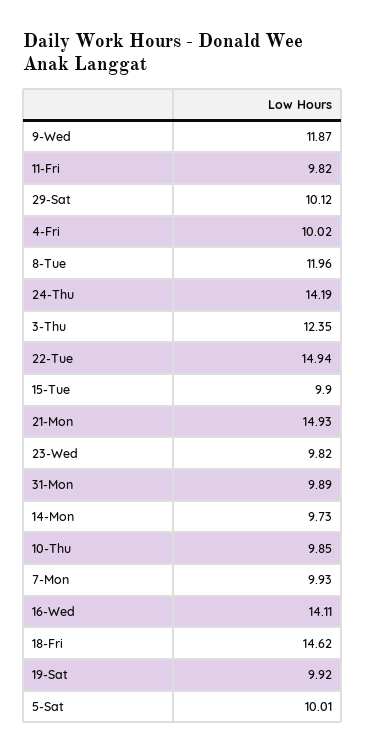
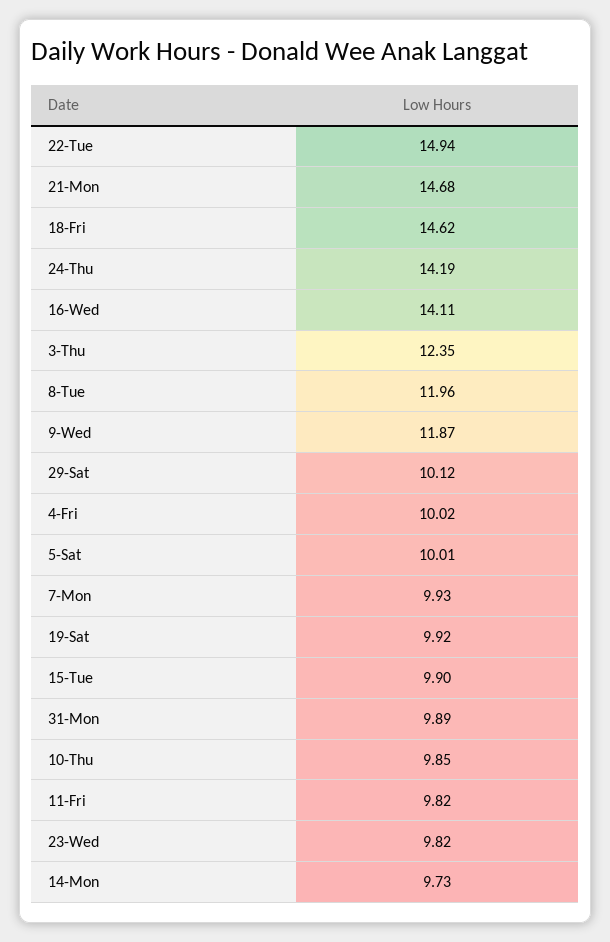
21-Mon: 14.93 -> 14.68

